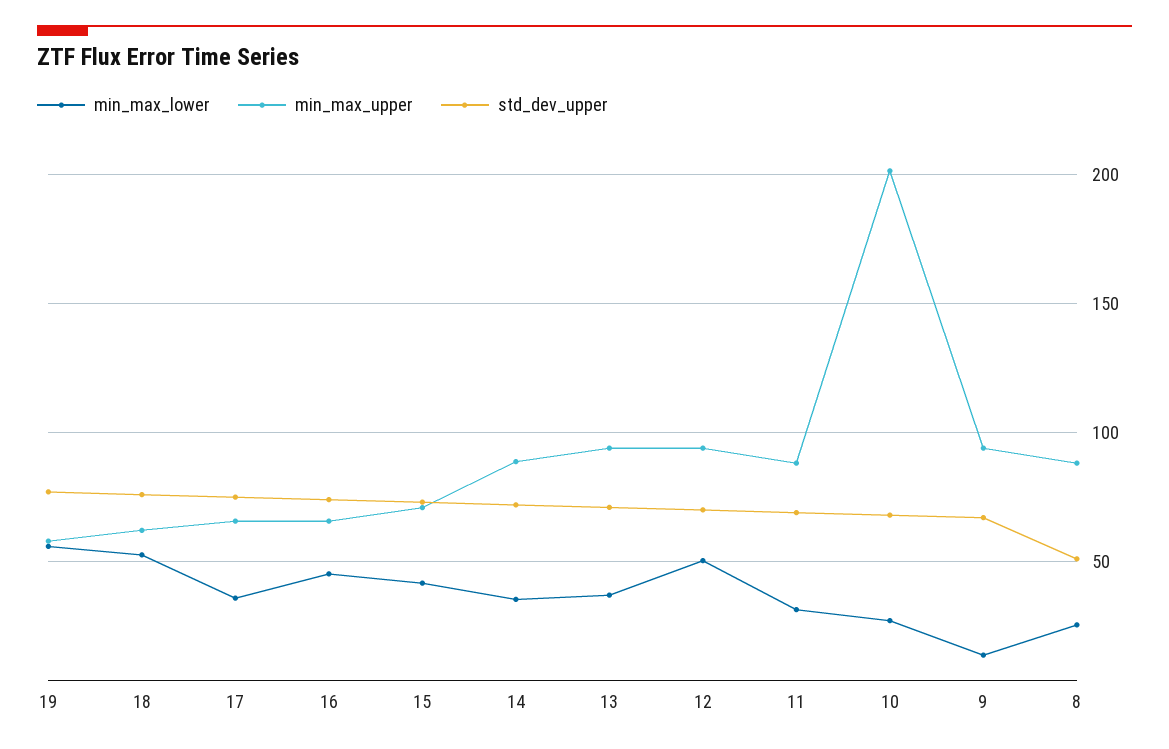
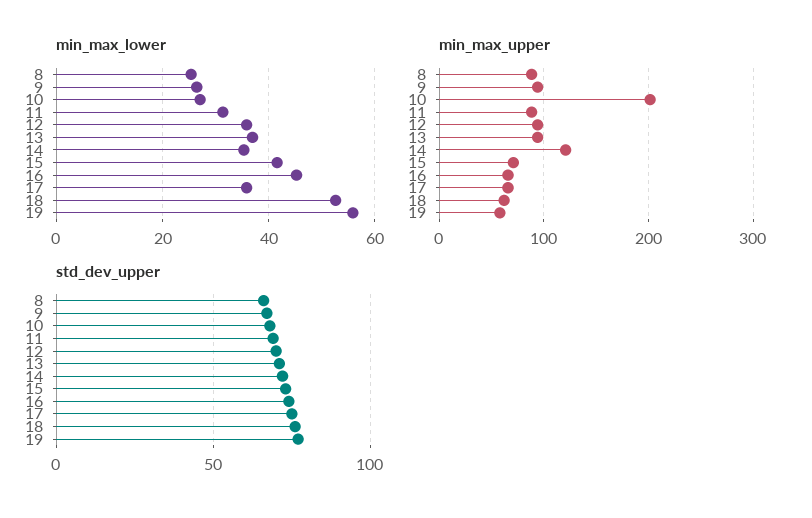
min_max_upper, 14: 90 -> 120
min_max_lower, 12: 50 -> 36
min_max_lower, 9: 15 -> 26
std_dev_upper, 8: 50 -> 65

